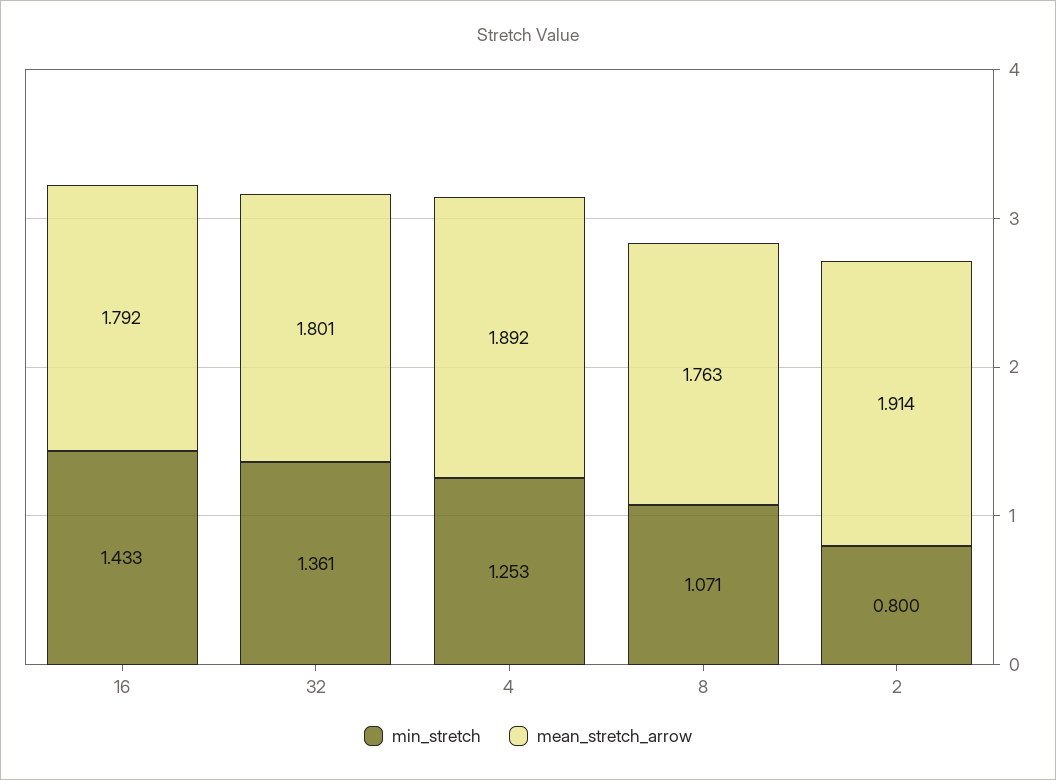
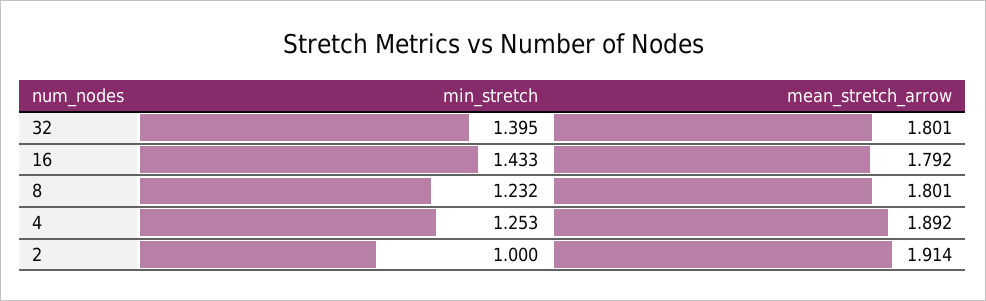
min_stretch, 32: 1.361 -> 1.395
min_stretch, 8: 1.071 -> 1.232
mean_stretch_arrow, 8: 1.763 -> 1.801
min_stretch, 2: 0.8 -> 1

